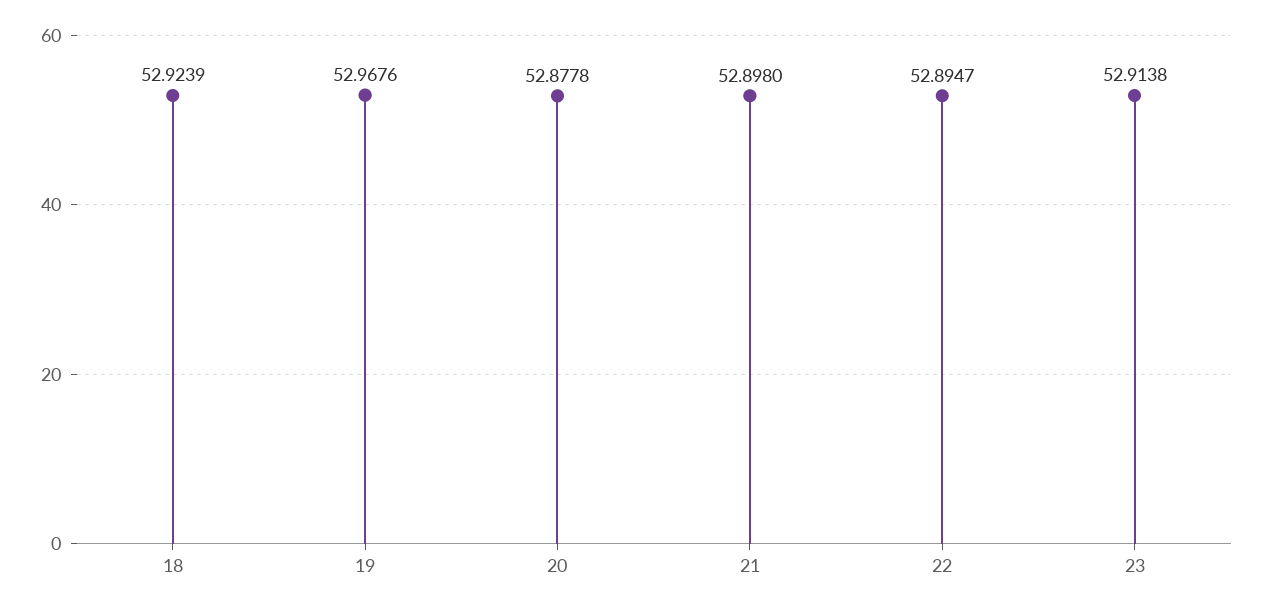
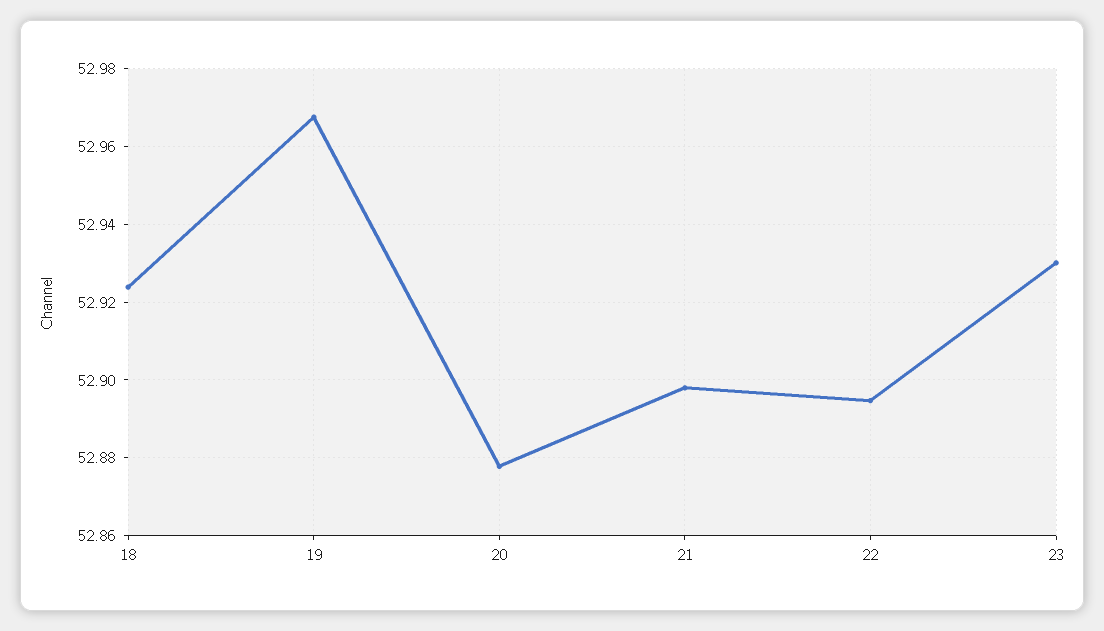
23: 52.9138 -> 52.93

